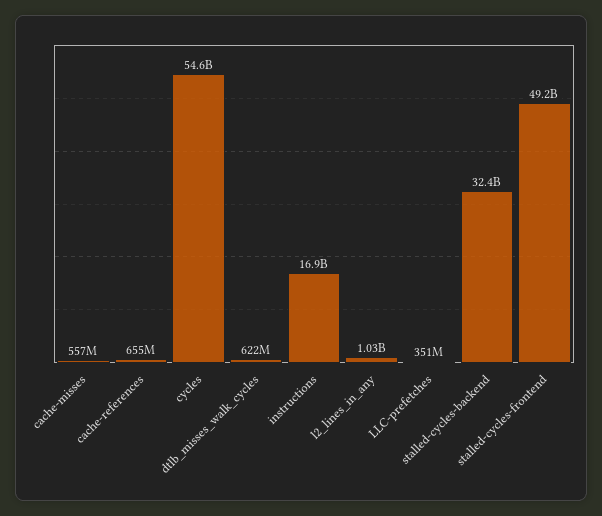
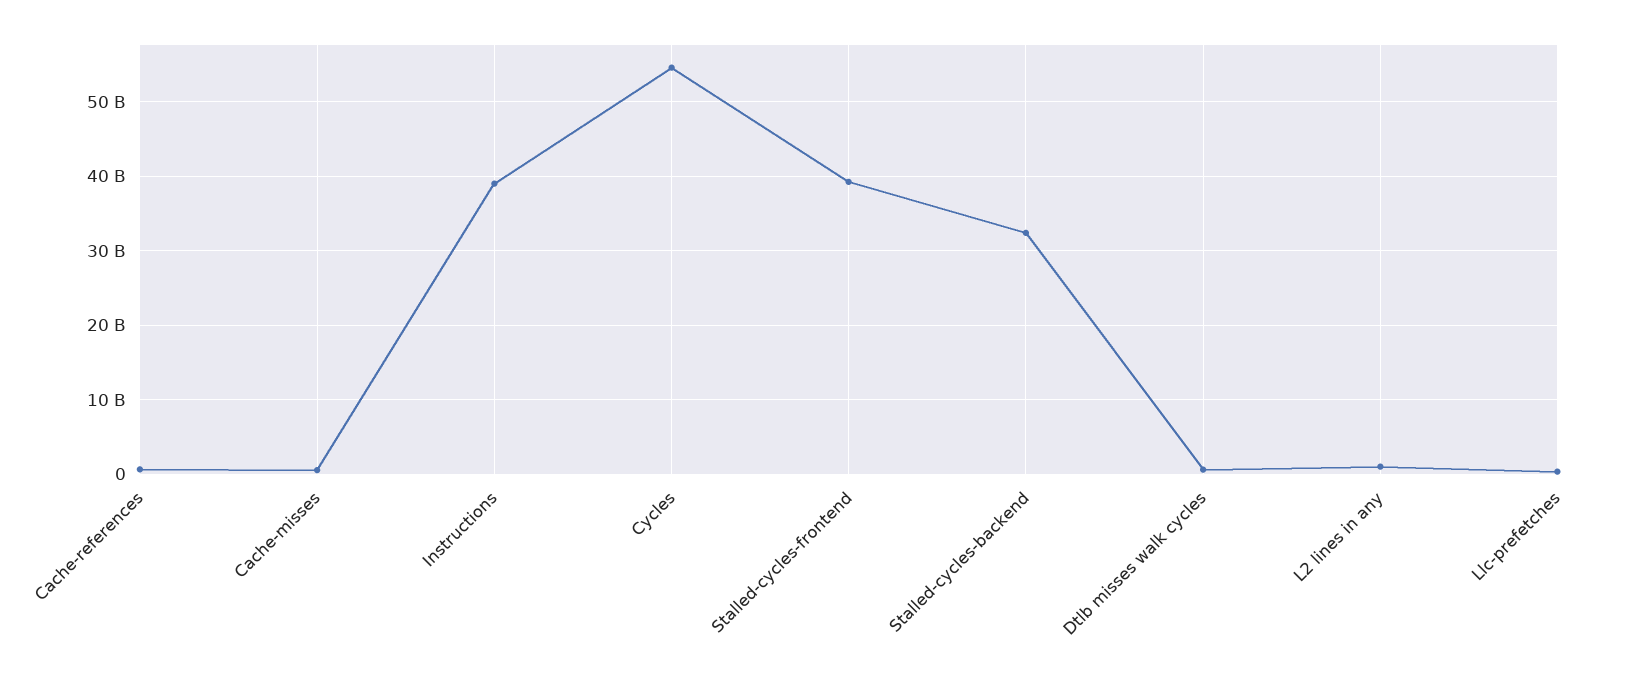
instructions: 16900000000 -> 39000000000
stalled-cycles-frontend: 49200000000 -> 39000000000

